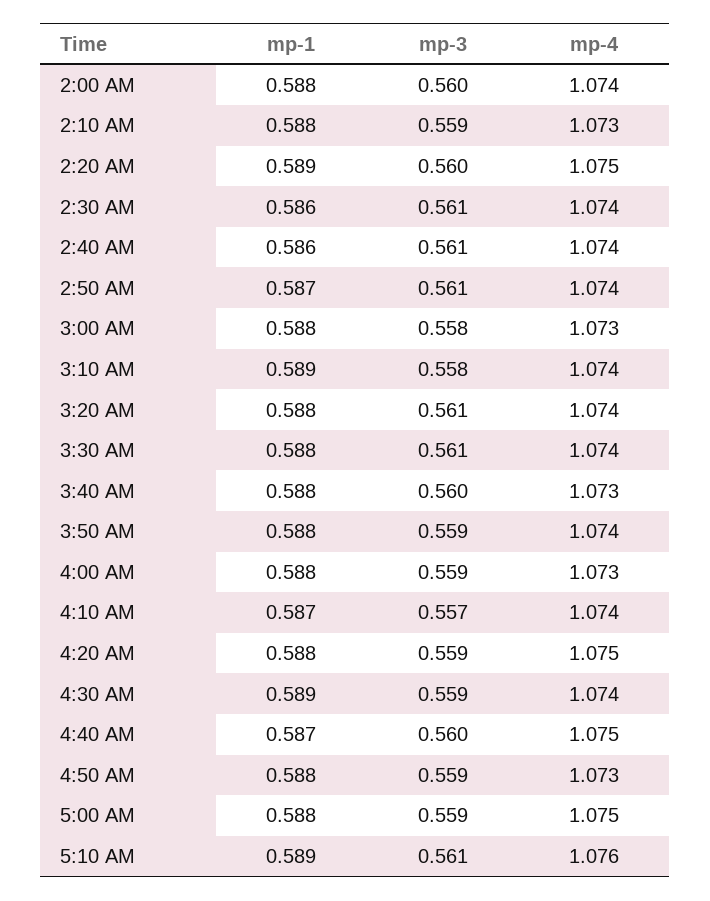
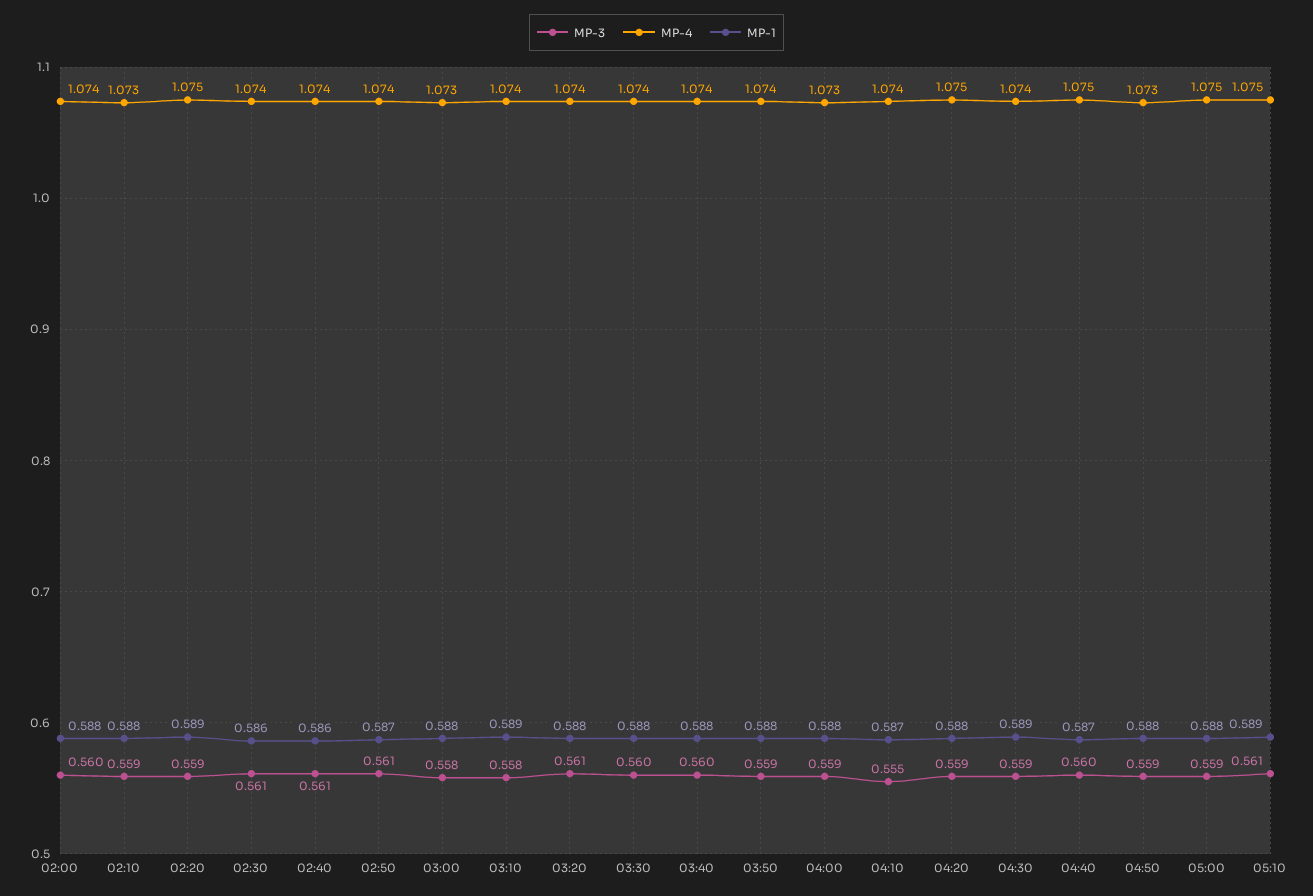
mp-3, 2:20 AM: 0.56 -> 0.559
mp-3, 3:30 AM: 0.561 -> 0.56
mp-4, 3:40 AM: 1.073 -> 1.074
mp-3, 4:10 AM: 0.557 -> 0.555
mp-4, 5:10 AM: 1.076 -> 1.075

